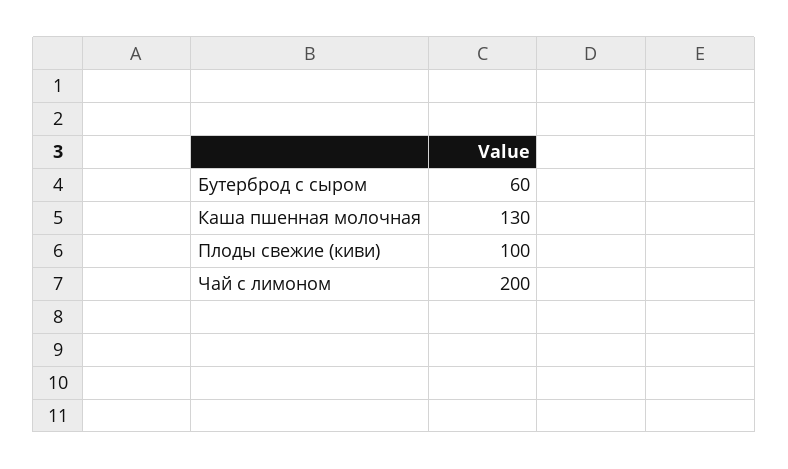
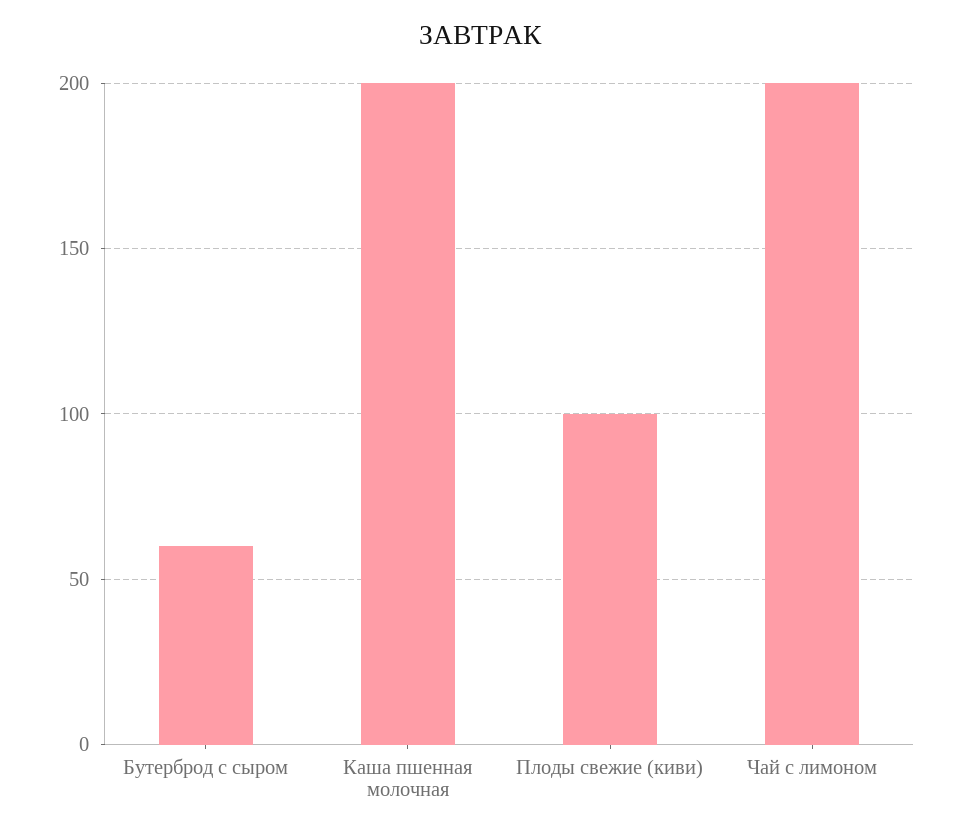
Каша пшенная молочная: 130 -> 200

